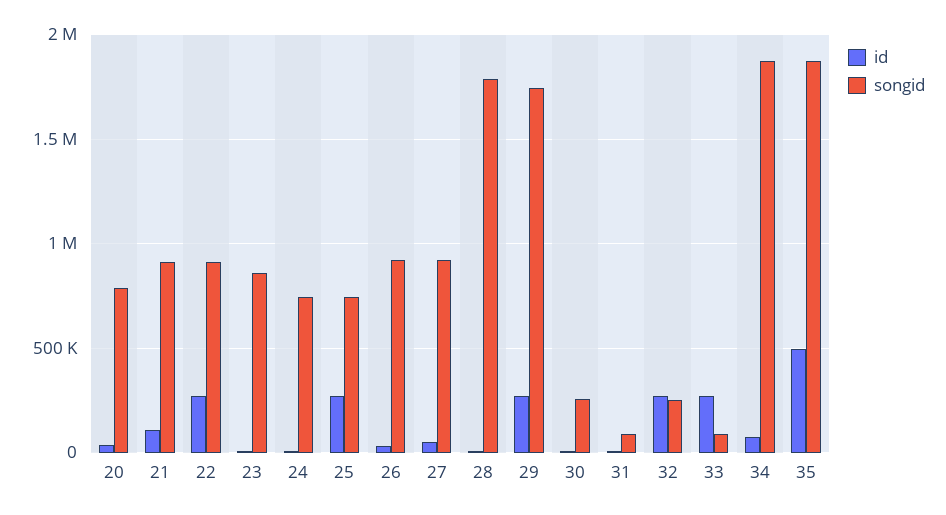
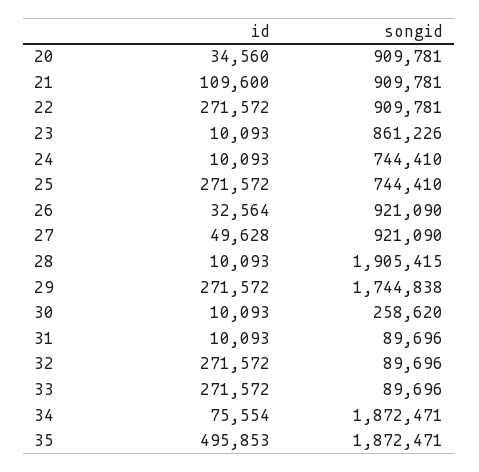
songid, 20: 800000 -> 909781
songid, 28: 1800000 -> 1905415
songid, 32: 250000 -> 89696

